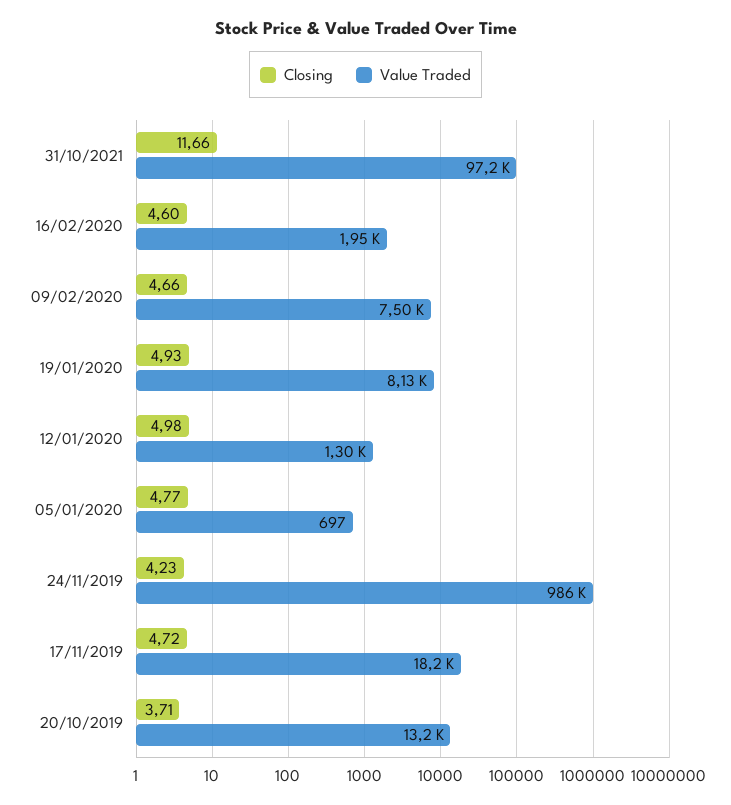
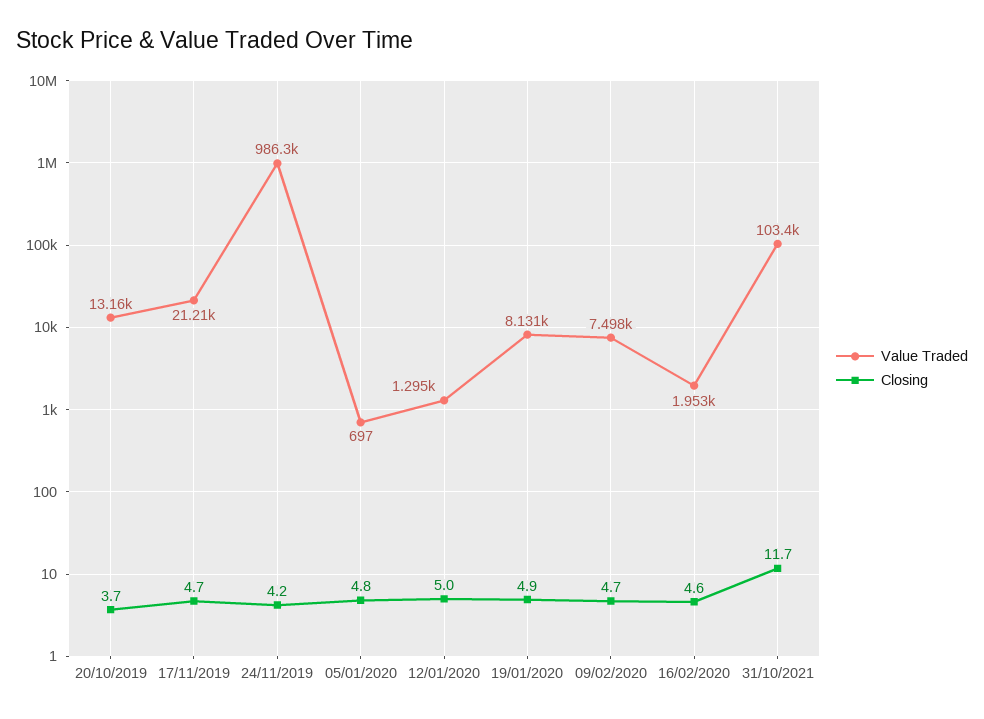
Value Traded, 31/10/2021: 97200 -> 103400
Value Traded, 17/11/2019: 18200 -> 21210

